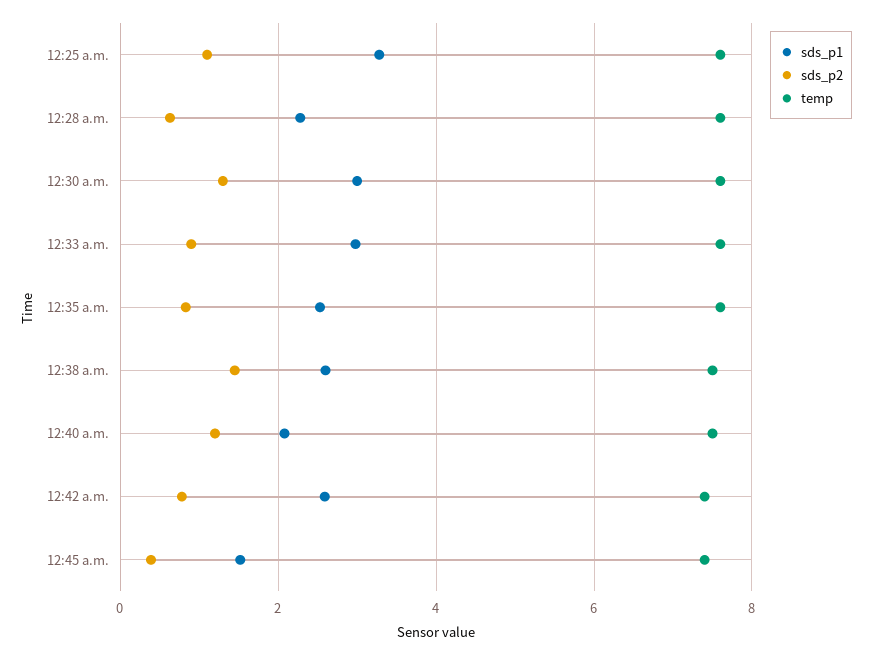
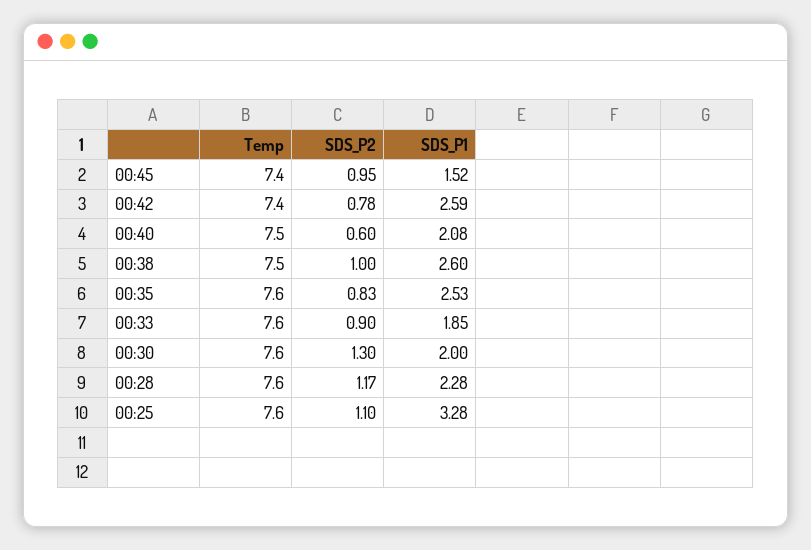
sds_p2, 12:28 a.m.: 0.6 -> 1.17
sds_p1, 12:30 a.m.: 3 -> 2
sds_p1, 12:33 a.m.: 3 -> 1.85
sds_p2, 12:38 a.m.: 1.4 -> 1
sds_p2, 12:40 a.m.: 1.2 -> 0.6
sds_p2, 12:45 a.m.: 0.4 -> 0.95

